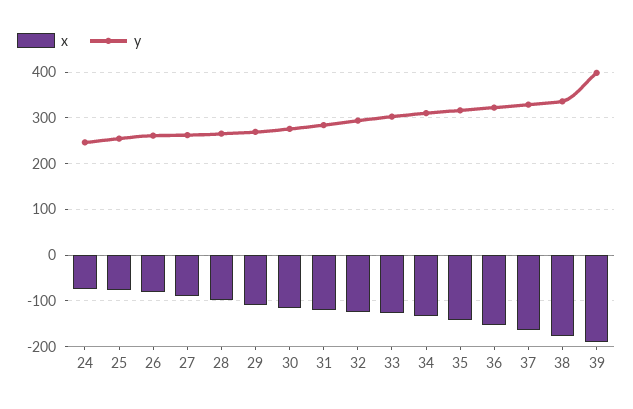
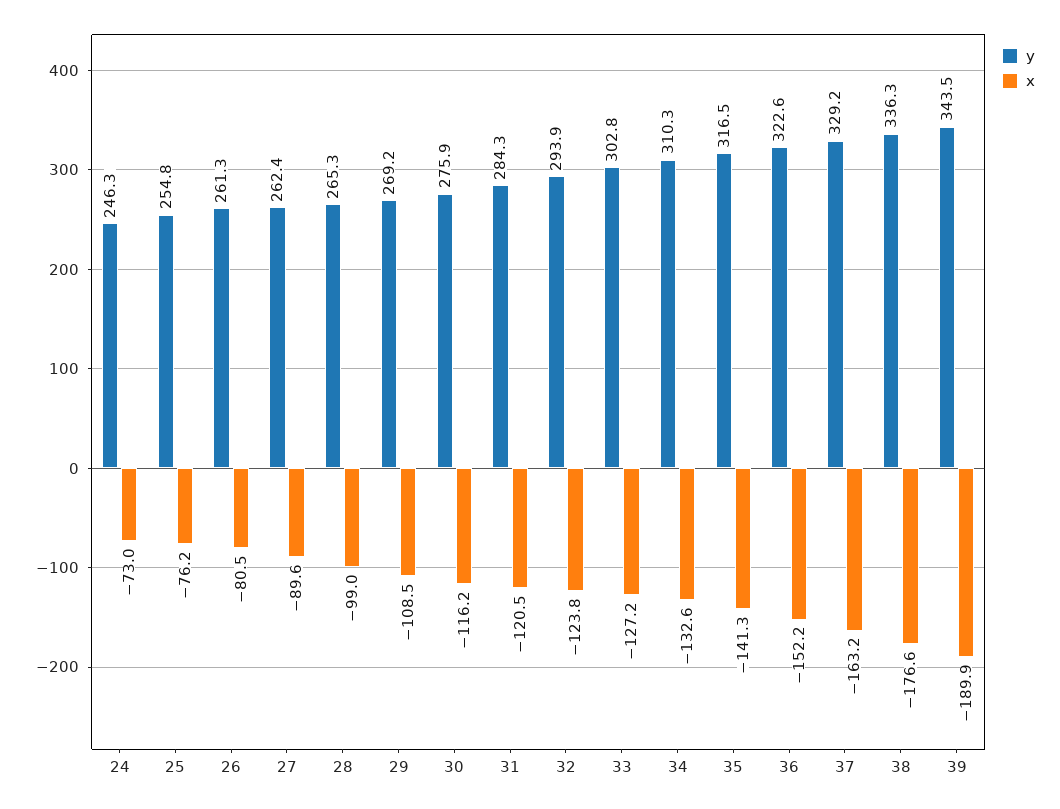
y, 39: 400 -> 343.5

